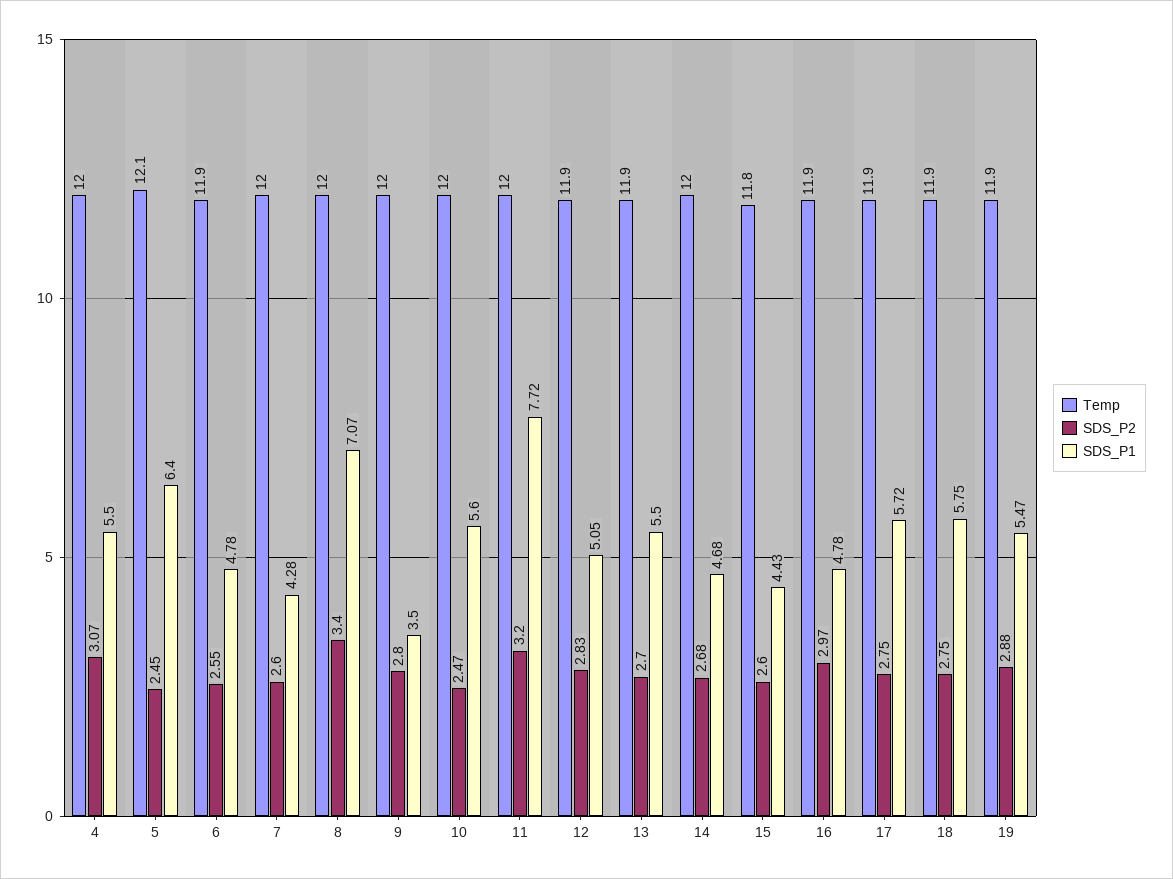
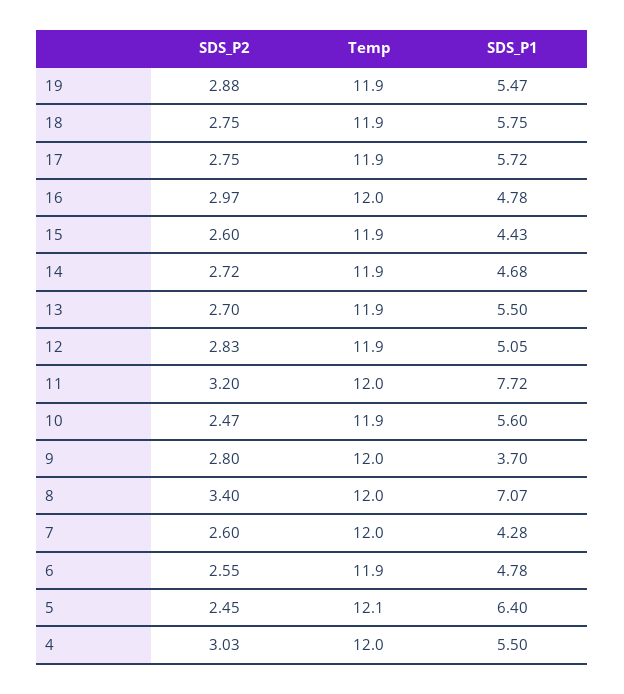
SDS_P2, 4: 3.07 -> 3.03
SDS_P1, 9: 3.5 -> 3.7
Temp, 10: 12 -> 11.9
Temp, 14: 12 -> 11.9
SDS_P2, 14: 2.68 -> 2.72
Temp, 15: 11.8 -> 11.9
Temp, 16: 11.9 -> 12

